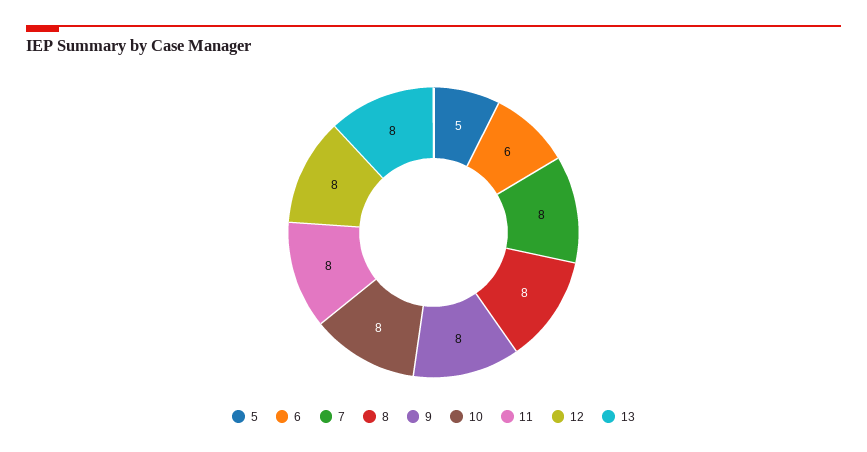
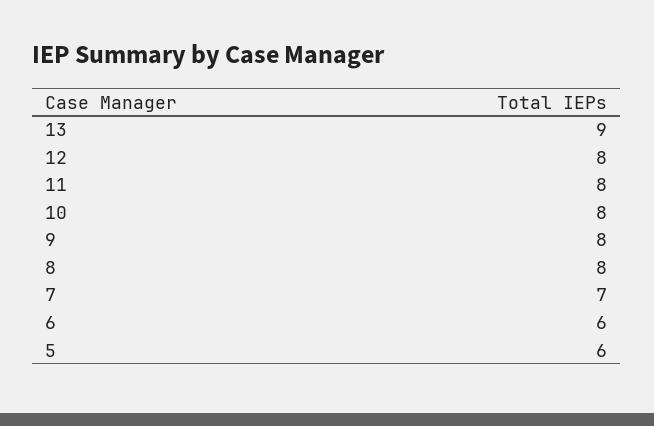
5: 5 -> 6
7: 8 -> 7
13: 8 -> 9

